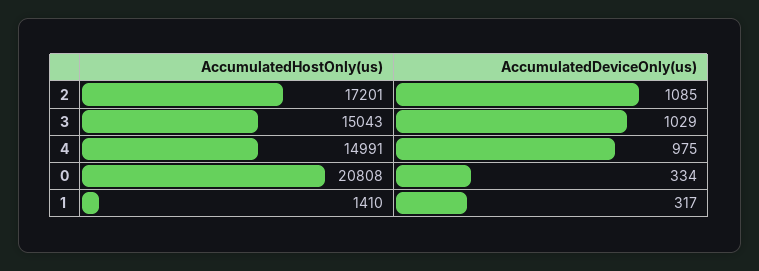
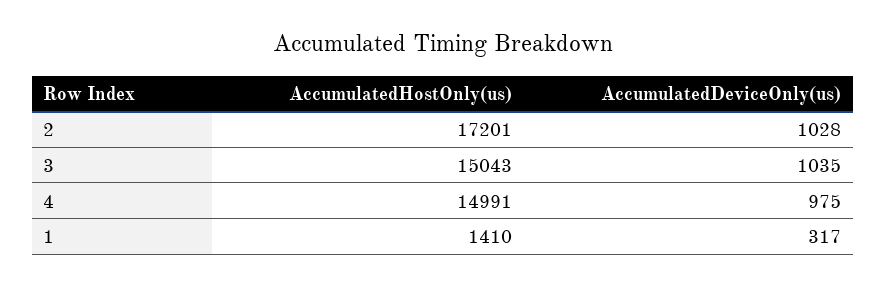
AccumulatedDeviceOnly(us), 2: 1085 -> 1028
AccumulatedDeviceOnly(us), 3: 1029 -> 1035
AccumulatedHostOnly(us), 0: 20808 -> none
AccumulatedDeviceOnly(us), 0: 334 -> none

